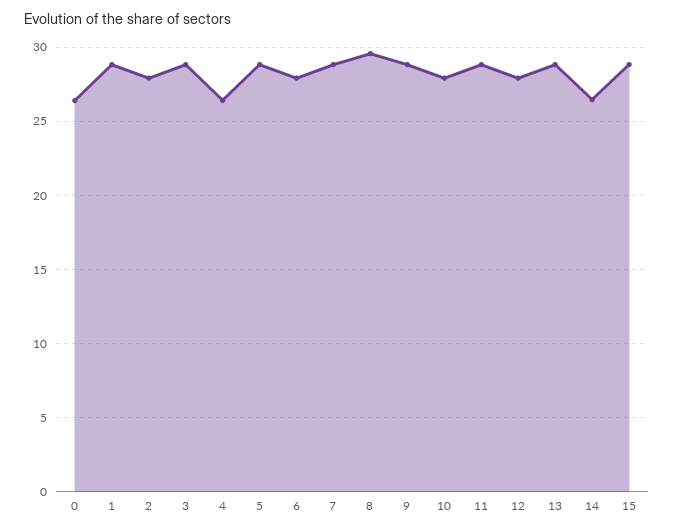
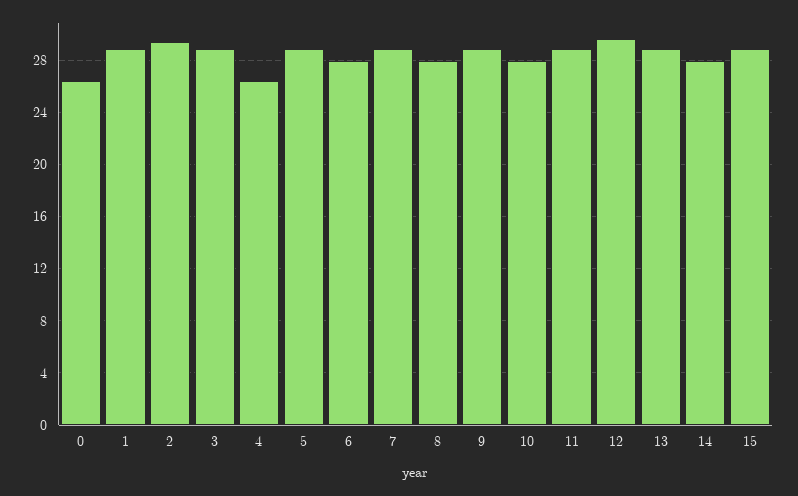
2: 28 -> 29.5
8: 29.5 -> 28
12: 28 -> 29.5
14: 26.5 -> 28

